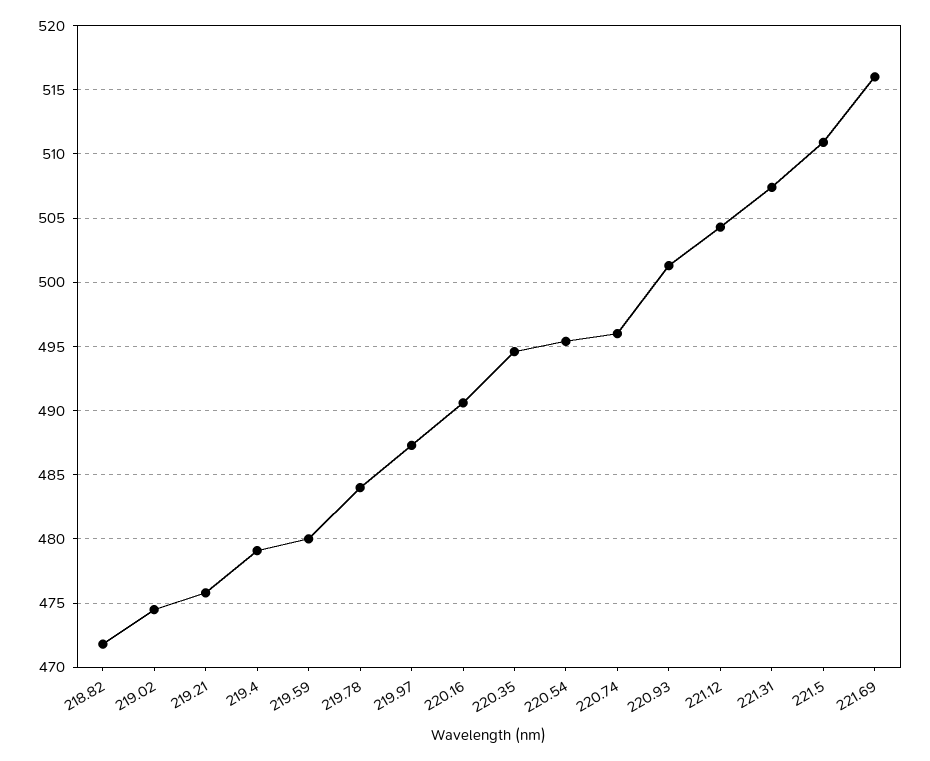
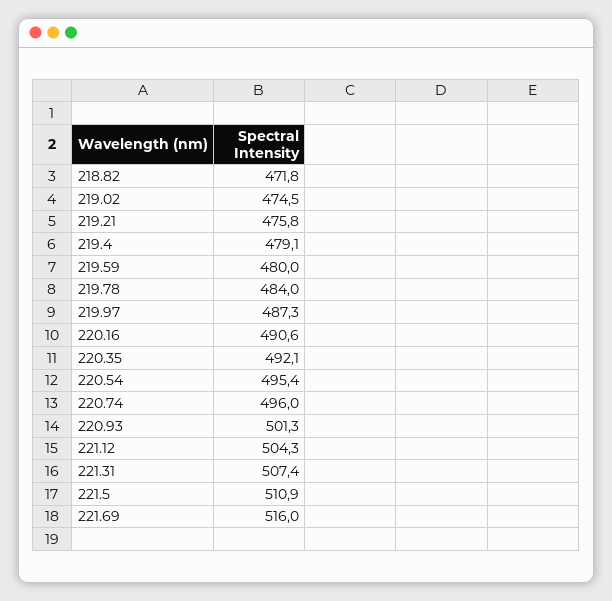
220.35: 494.5 -> 492.1

